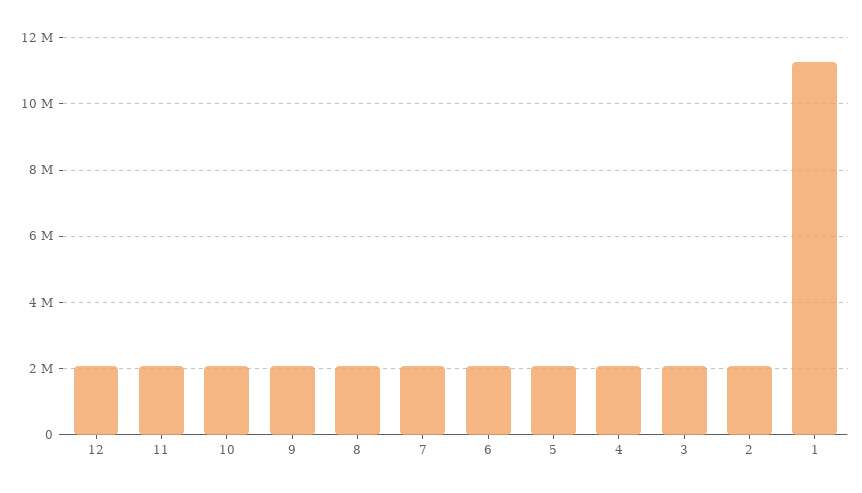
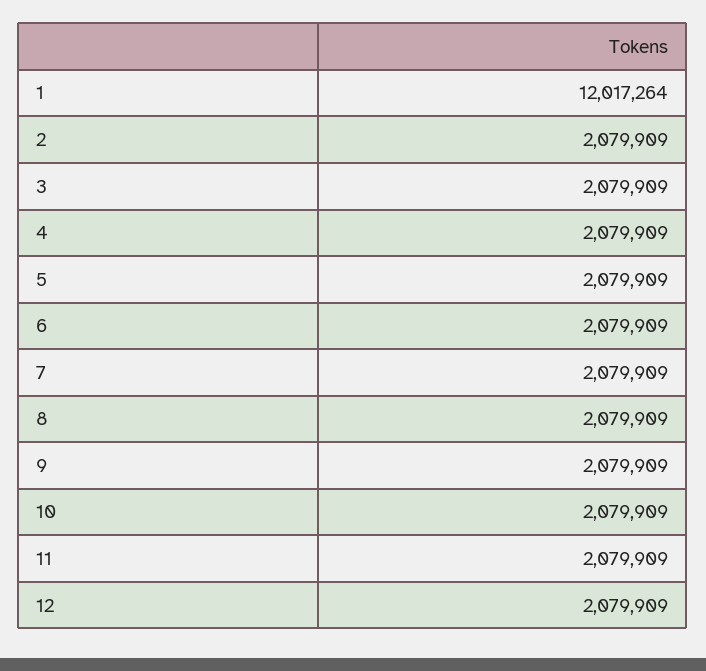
1: 11200000 -> 12017264

